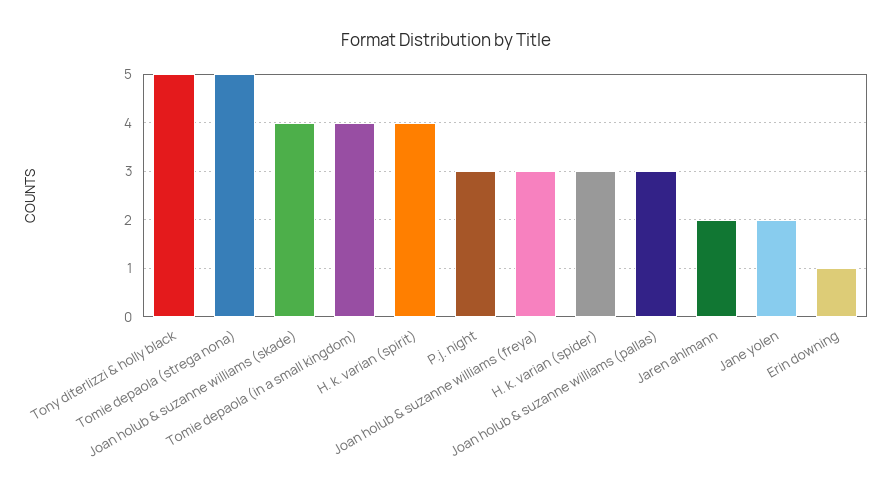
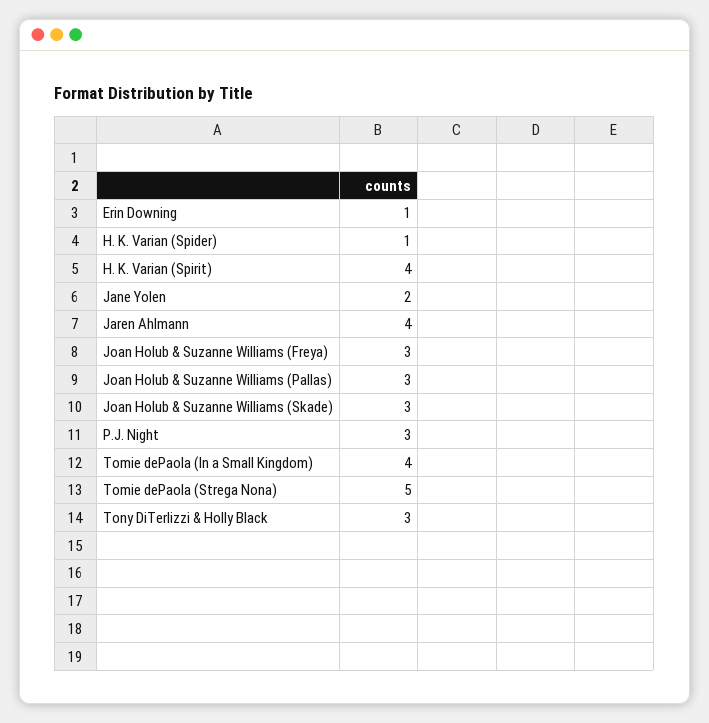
Tony diterlizzi & holly black: 5 -> 3
Joan holub & suzanne williams (skade): 4 -> 3
H. k. varian (spider): 3 -> 1
Jaren ahlmann: 2 -> 4

